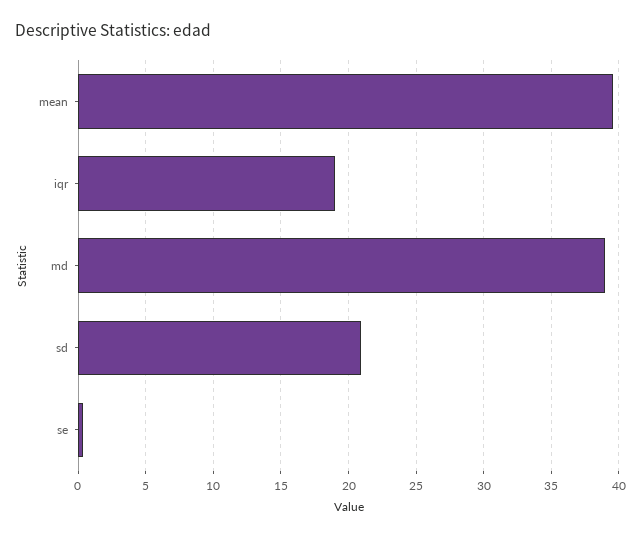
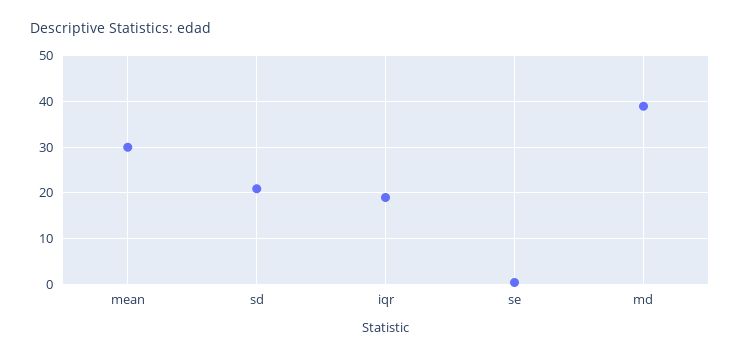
mean: 39.5 -> 30

